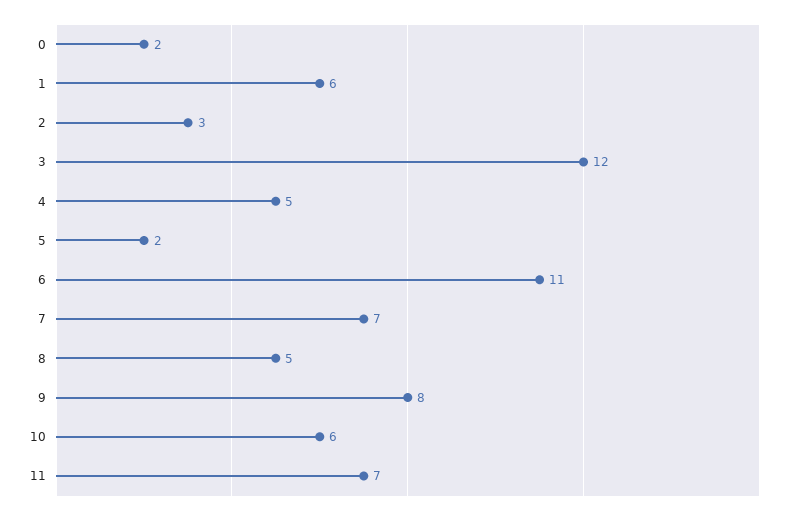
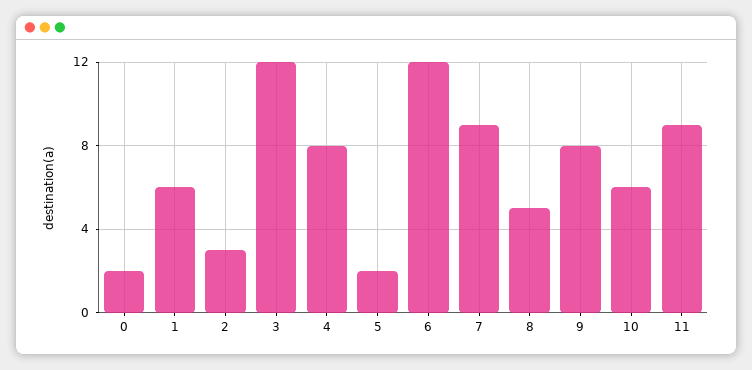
4: 5 -> 8
6: 11 -> 12
7: 7 -> 9
11: 7 -> 9

